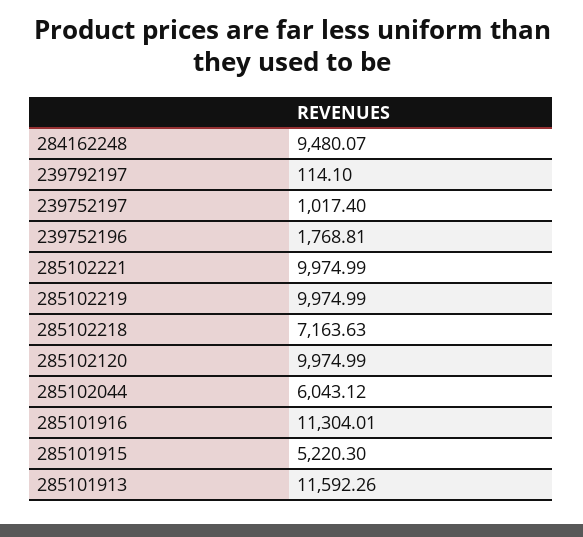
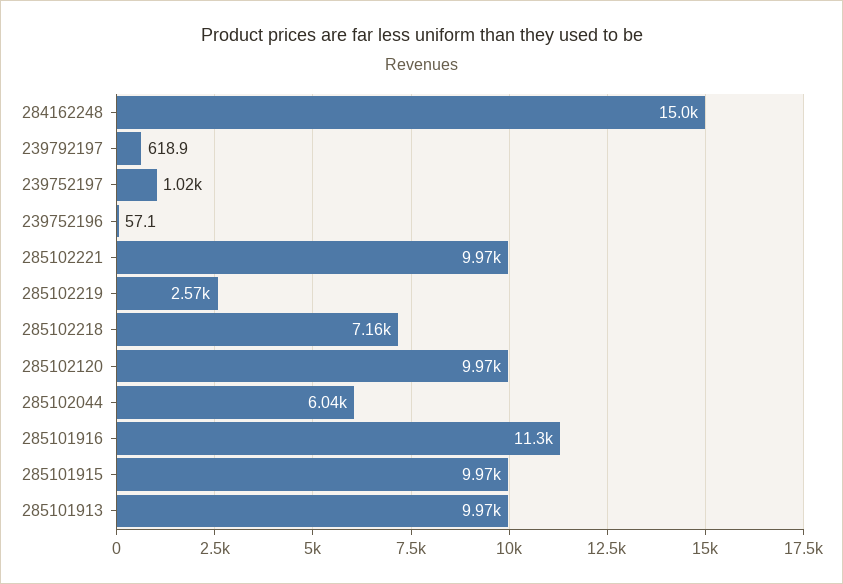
284162248: 9480.07 -> 15000
239792197: 114.1 -> 618.9
239752196: 1768.81 -> 57.1
285102219: 9974.99 -> 2570
285101915: 5220.3 -> 9970
285101913: 11592.26 -> 9970

